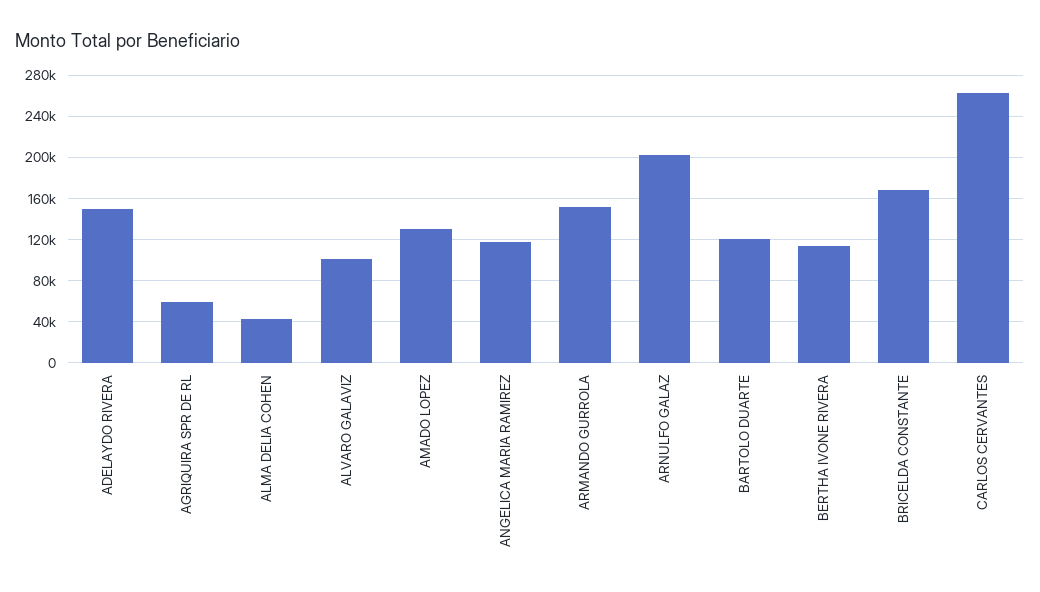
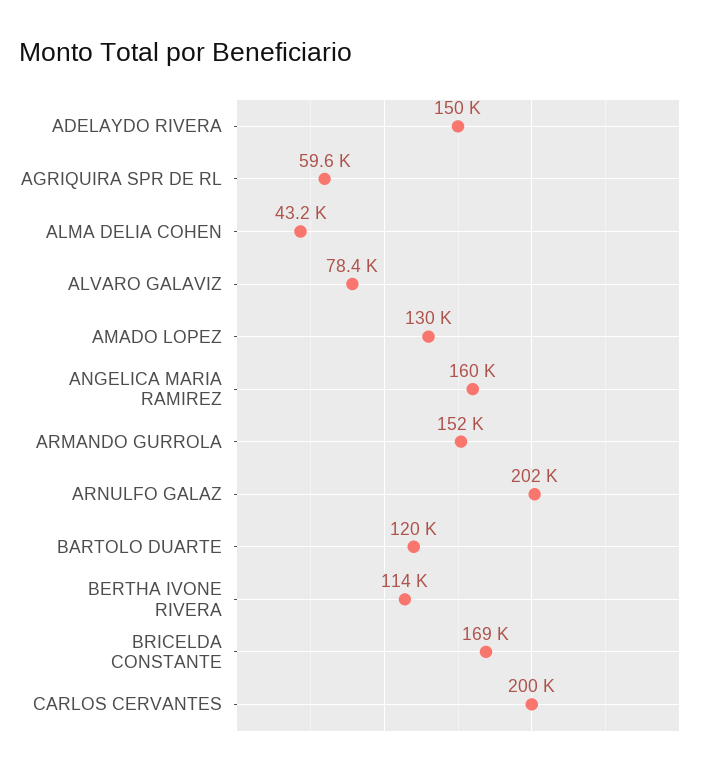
ALVARO GALAVIZ: 100000 -> 78400
ANGELICA MARIA RAMIREZ: 120000 -> 160000
CARLOS CERVANTES: 260000 -> 200000

